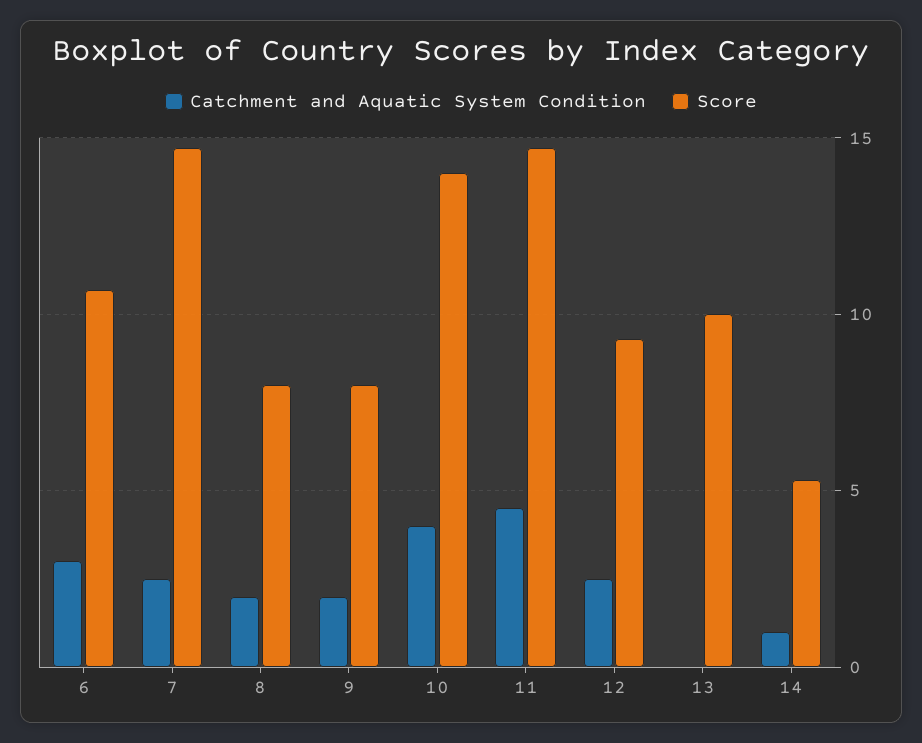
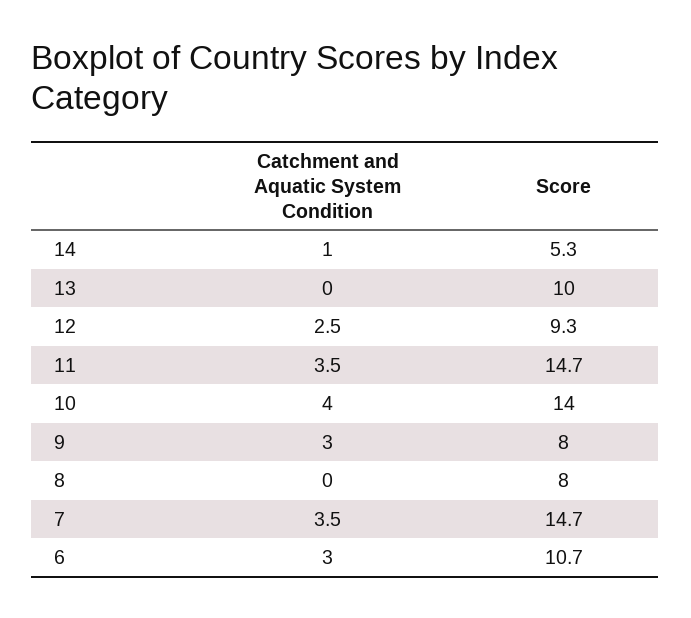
Catchment and Aquatic System Condition, 7: 2.5 -> 3.5
Catchment and Aquatic System Condition, 8: 2 -> 0
Catchment and Aquatic System Condition, 9: 2 -> 3
Catchment and Aquatic System Condition, 11: 4.5 -> 3.5

